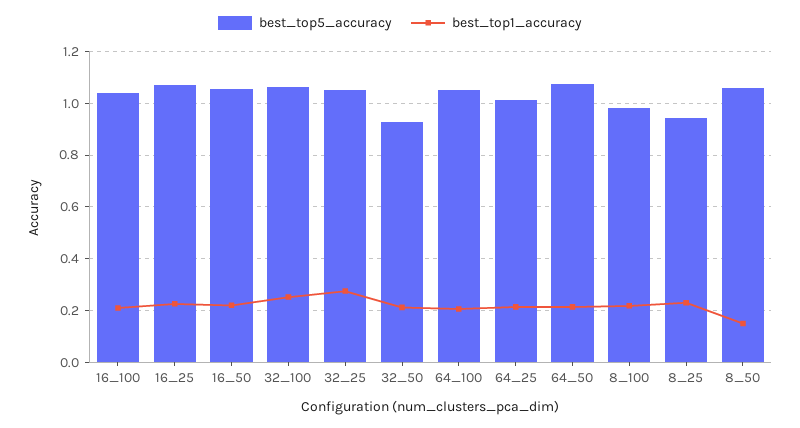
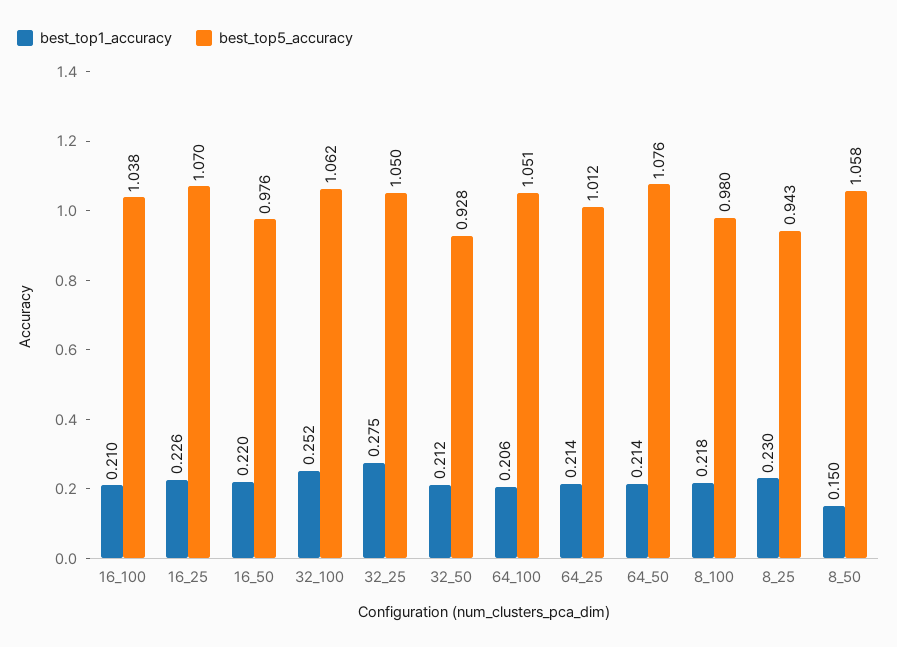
best_top5_accuracy, 16_50: 1.05 -> 0.976

